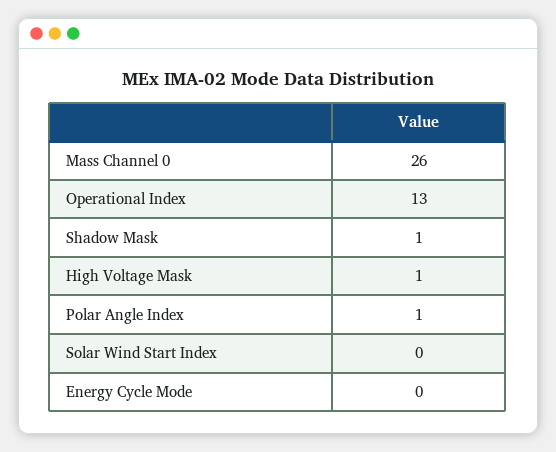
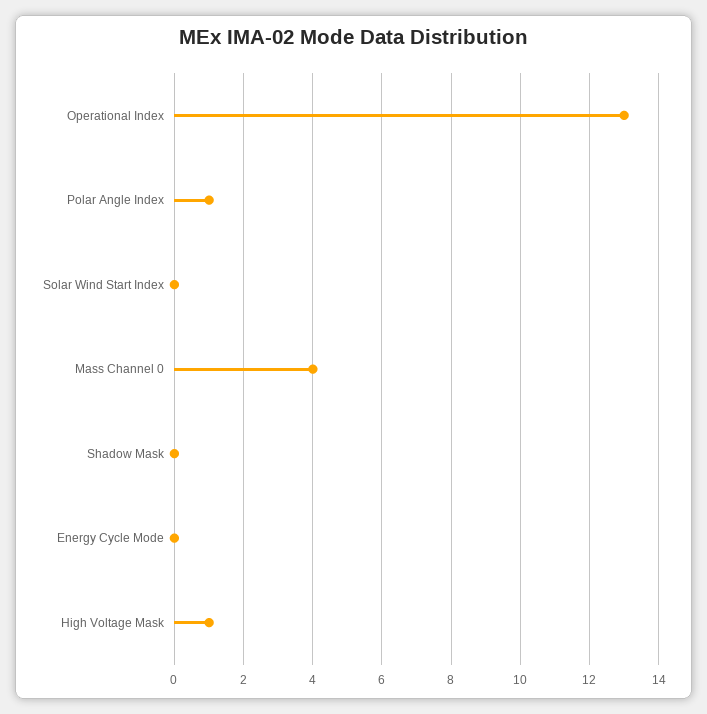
Mass Channel 0: 26 -> 4
Shadow Mask: 1 -> 0

